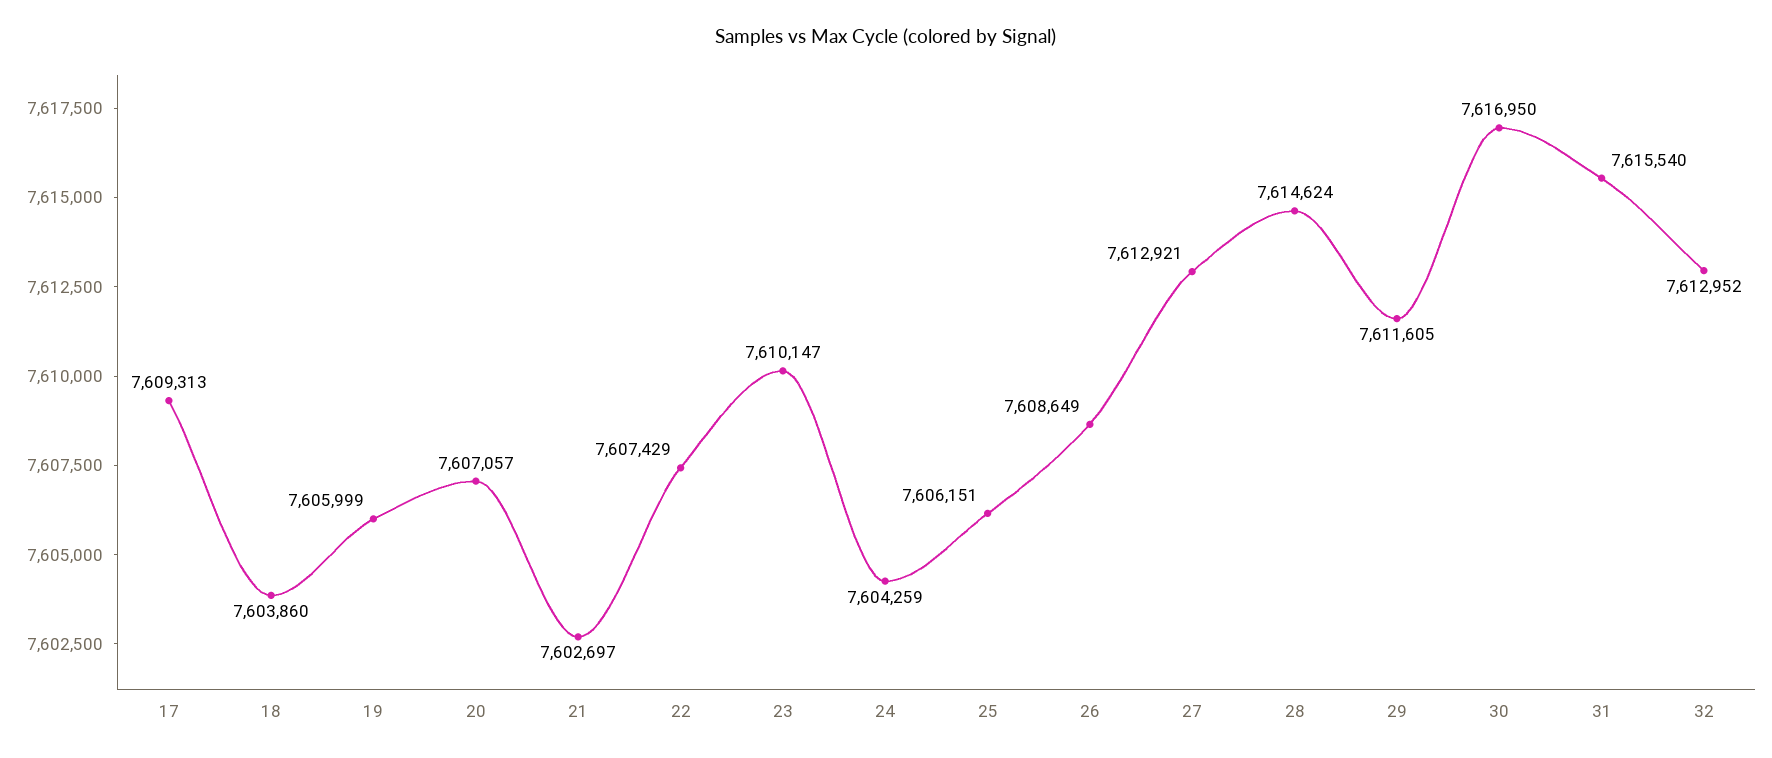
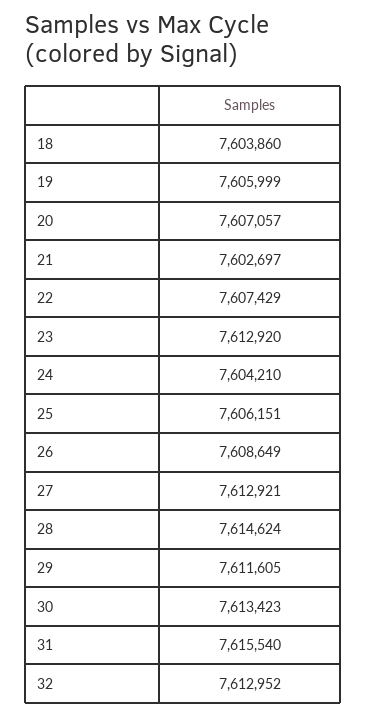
17: 7609313 -> none
23: 7610147 -> 7612920
24: 7604259 -> 7604210
30: 7616950 -> 7613423

